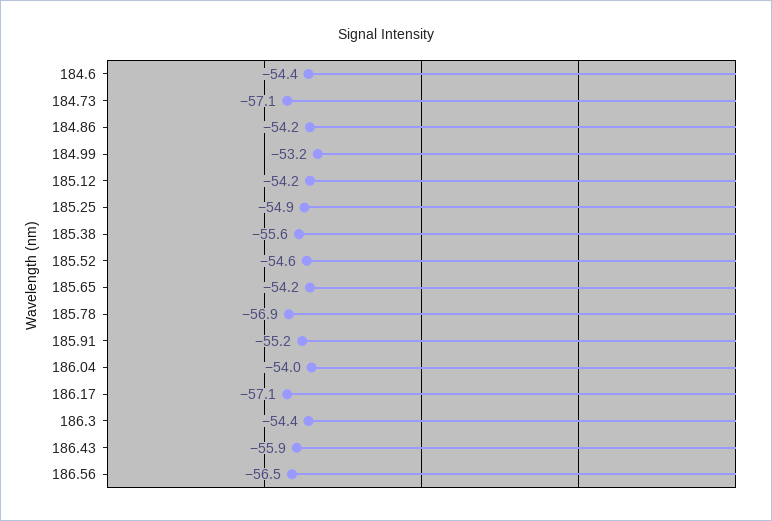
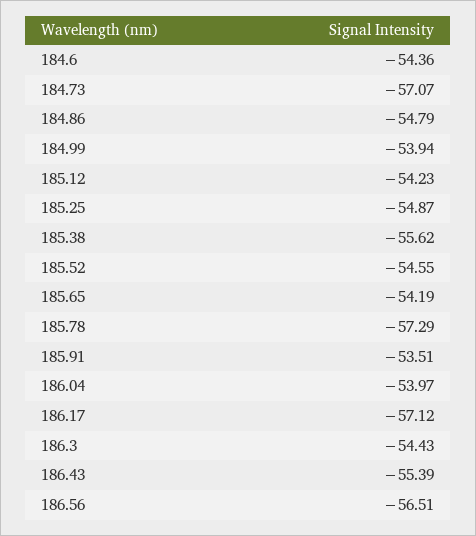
184.86: -54.2 -> -54.79
184.99: -53.2 -> -53.94
185.78: -56.9 -> -57.29
185.91: -55.2 -> -53.51
186.43: -55.9 -> -55.39

